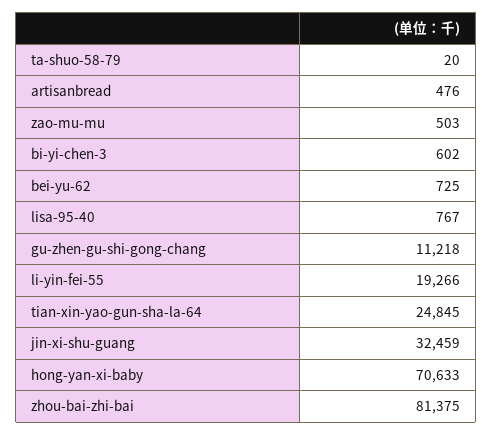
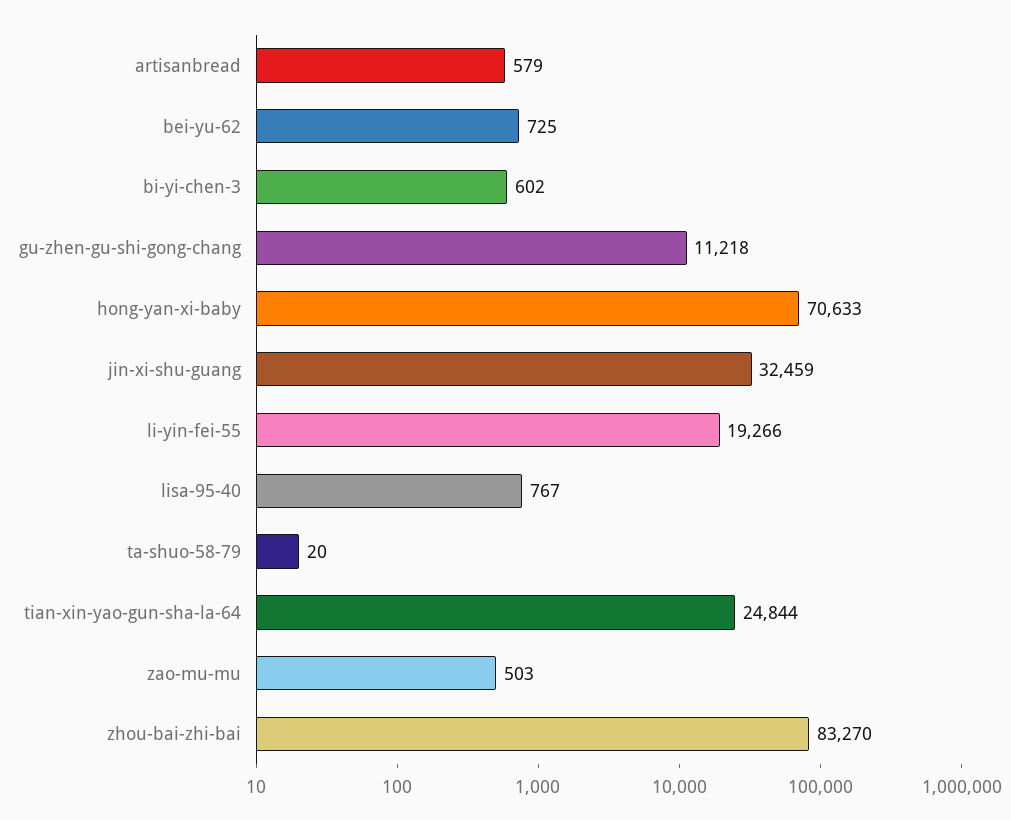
artisanbread: 476 -> 579
tian-xin-yao-gun-sha-la-64: 24845 -> 24844
zhou-bai-zhi-bai: 81375 -> 83270

